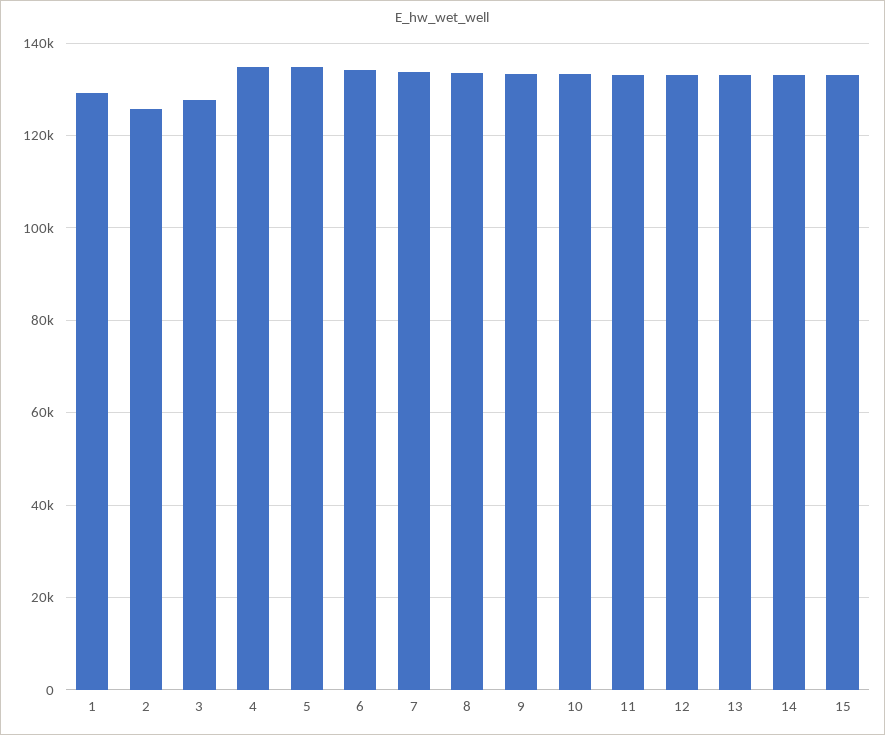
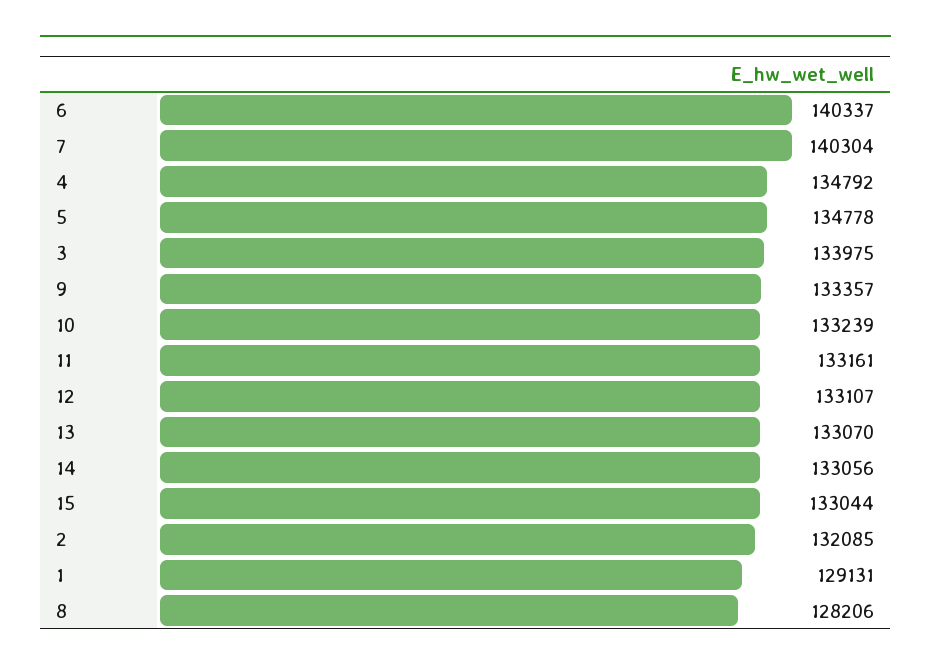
2: 126000 -> 132085
3: 128000 -> 133975
6: 134000 -> 140337
7: 134000 -> 140304
8: 134000 -> 128206

